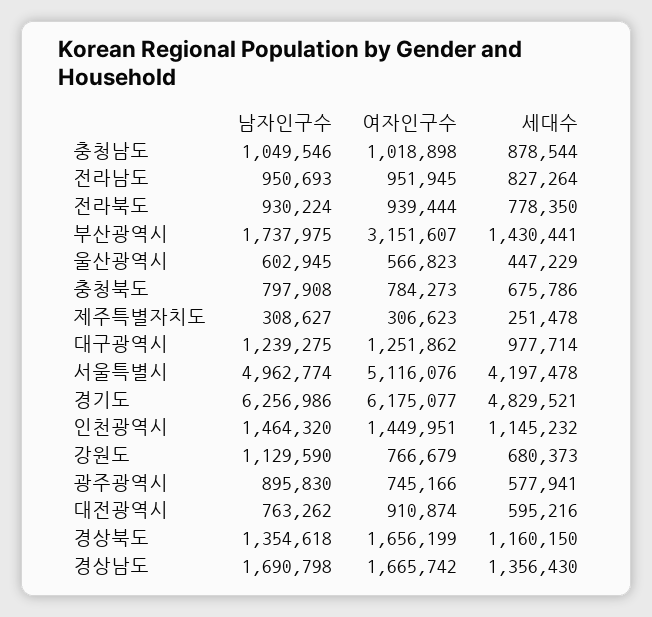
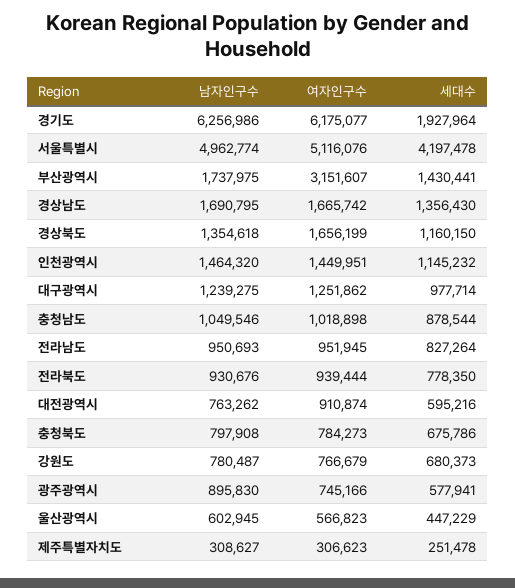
남자인구수, 전라북도: 930224 -> 930676
세대수, 경기도: 4829521 -> 1927964
남자인구수, 강원도: 1129590 -> 780487
남자인구수, 경상남도: 1690798 -> 1690795

